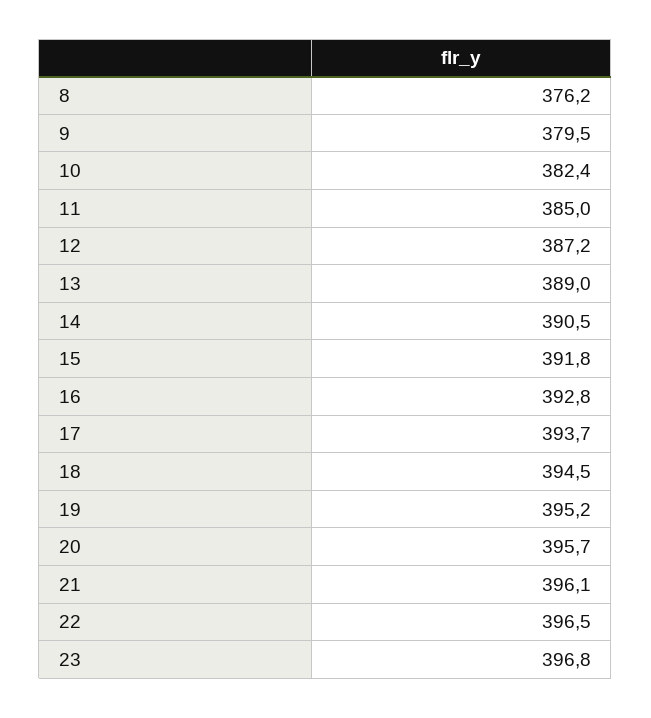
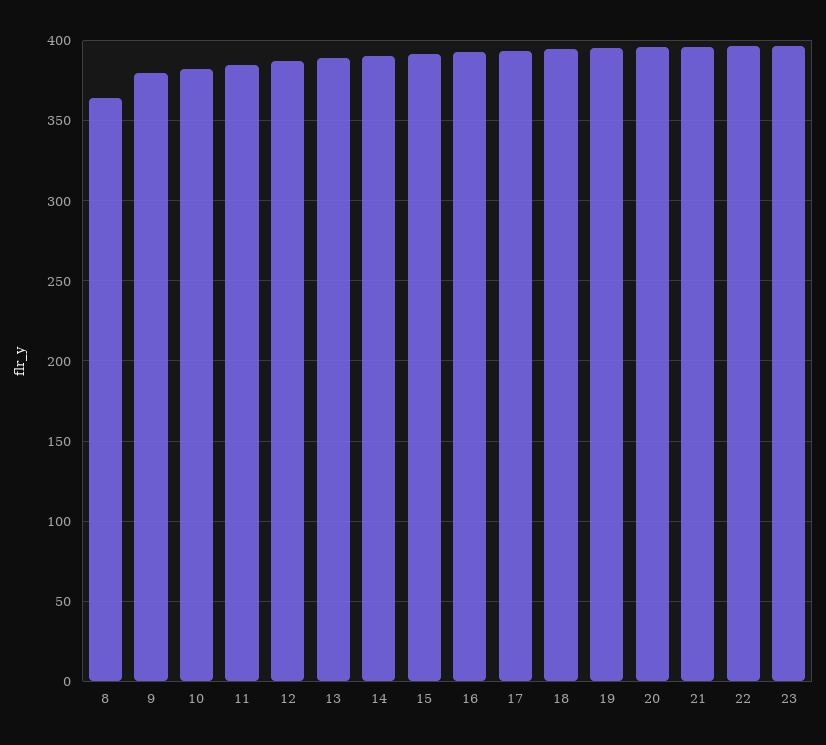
8: 376.2 -> 365

